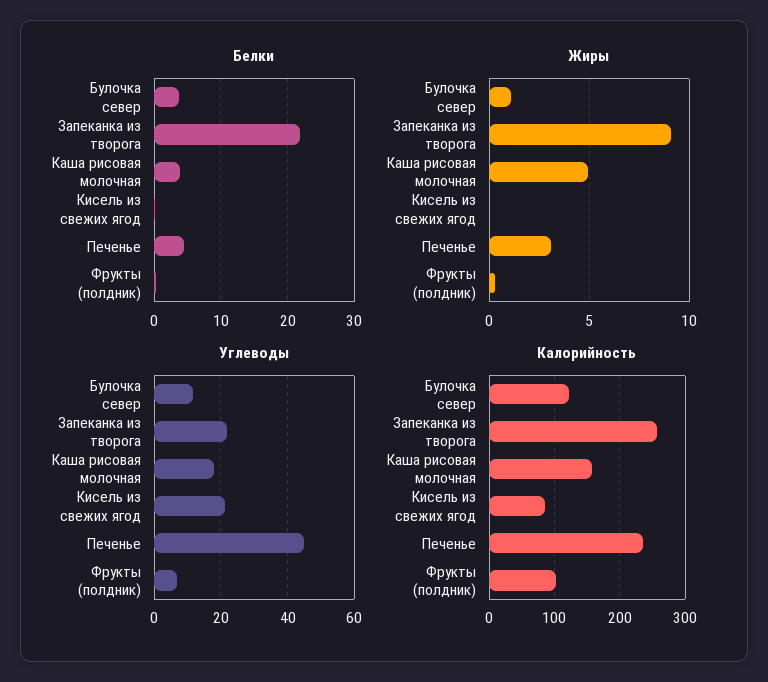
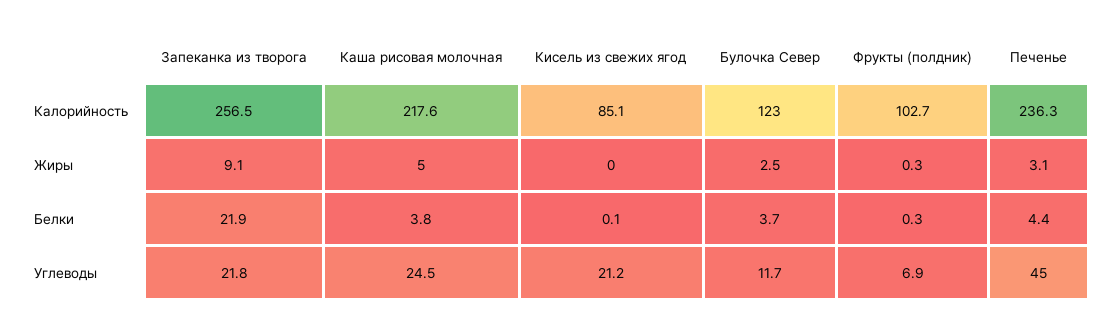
Жиры, Булочка север: 1 -> 2.5
Углеводы, Каша рисовая молочная: 18 -> 24.5
Калорийность, Каша рисовая молочная: 160 -> 217.6

